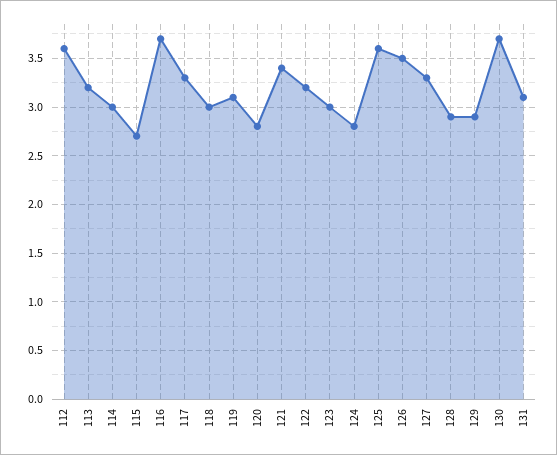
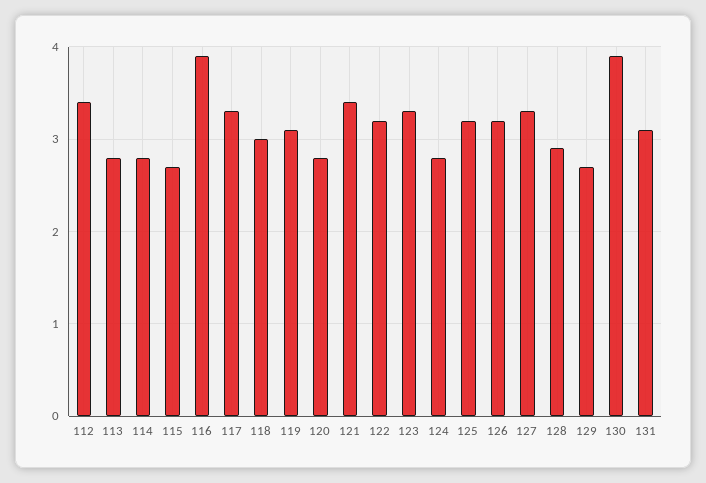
112: 3.6 -> 3.4
113: 3.2 -> 2.8
114: 3 -> 2.8
116: 3.7 -> 3.9
123: 3 -> 3.3
125: 3.6 -> 3.2
126: 3.5 -> 3.2
129: 2.9 -> 2.7
130: 3.7 -> 3.9

